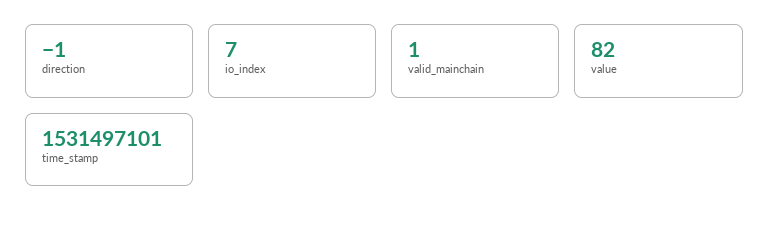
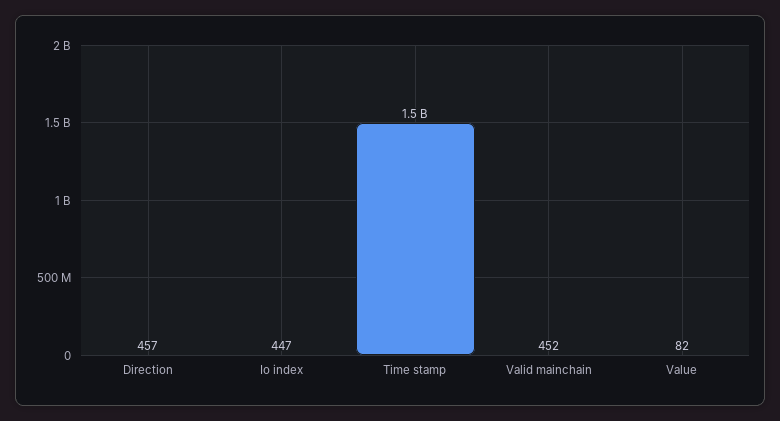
direction: -1 -> 457
io_index: 7 -> 447
valid_mainchain: 1 -> 452

